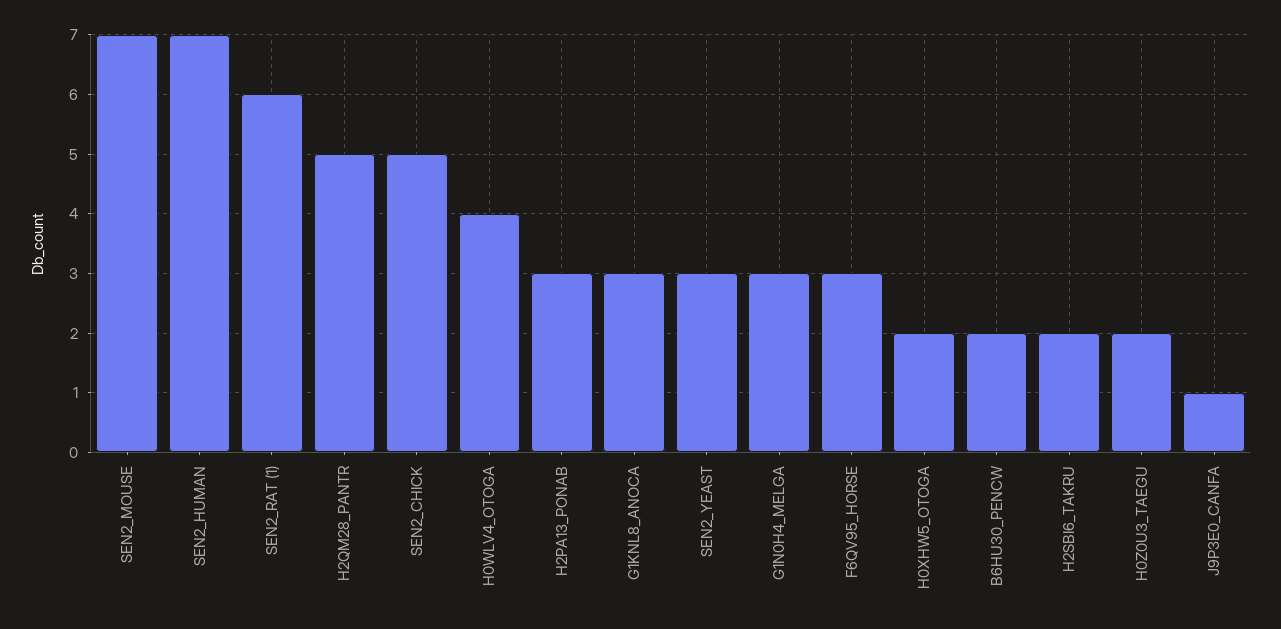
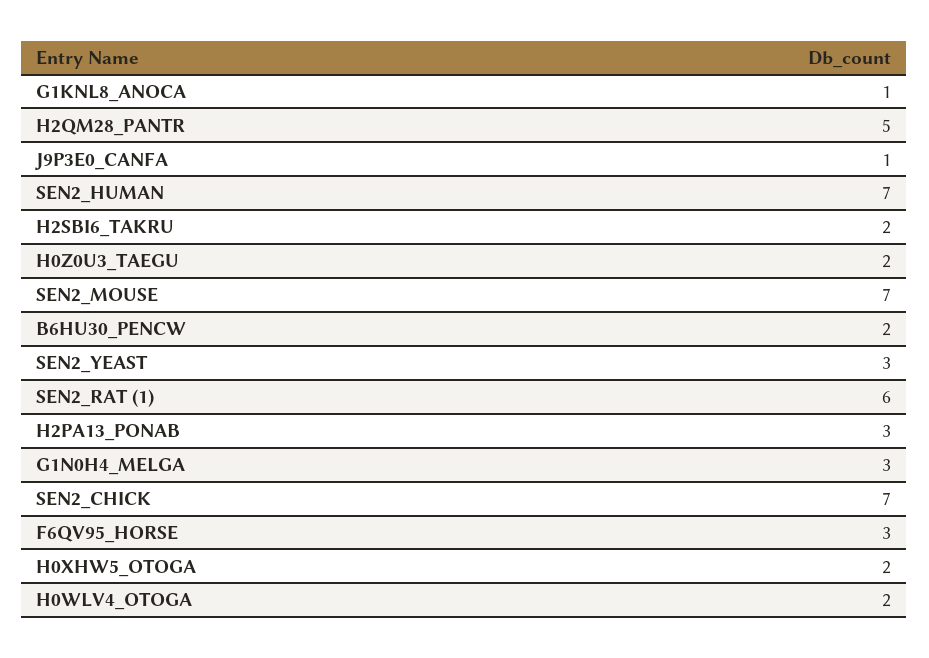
SEN2_CHICK: 5 -> 7
H0WLV4_OTOGA: 4 -> 2
G1KNL8_ANOCA: 3 -> 1

